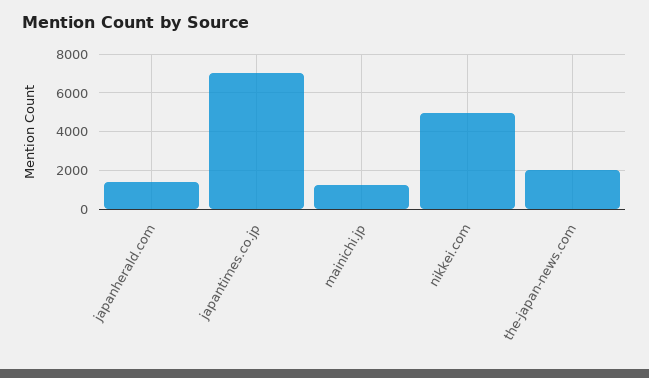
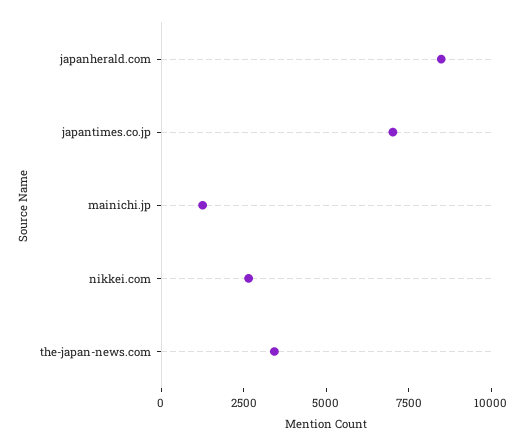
japanherald.com: 1500 -> 8500
nikkei.com: 5000 -> 2500
the-japan-news.com: 2000 -> 3500

